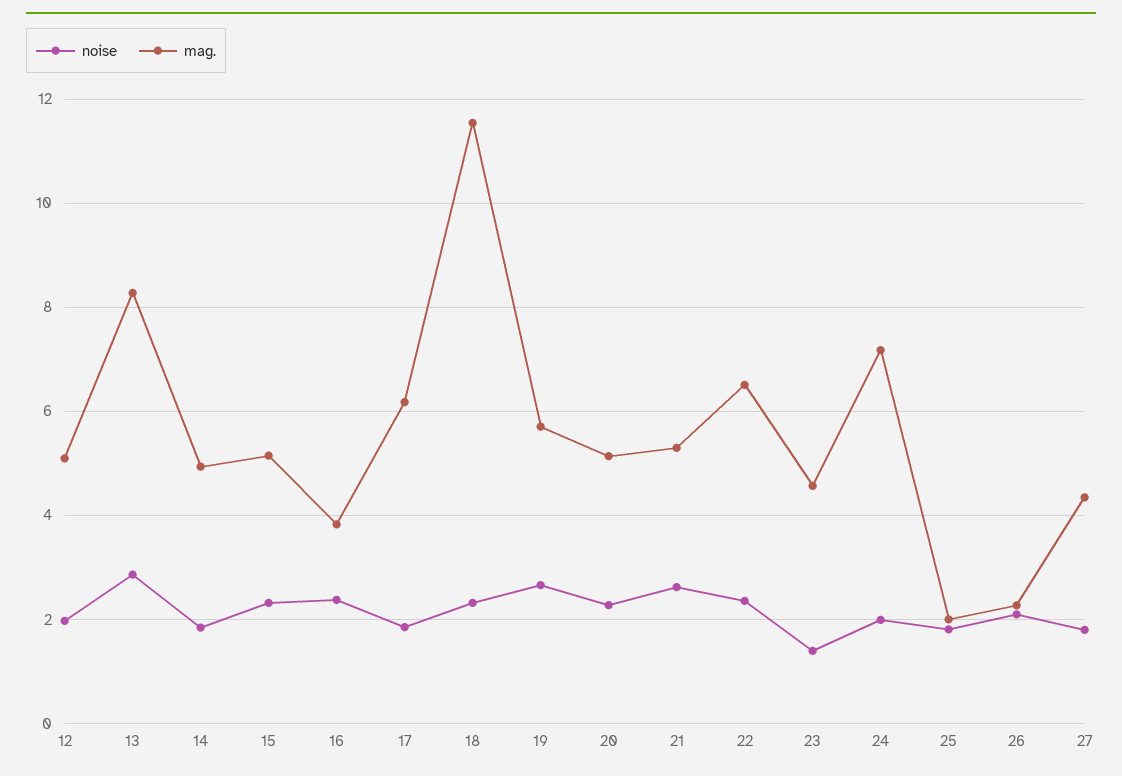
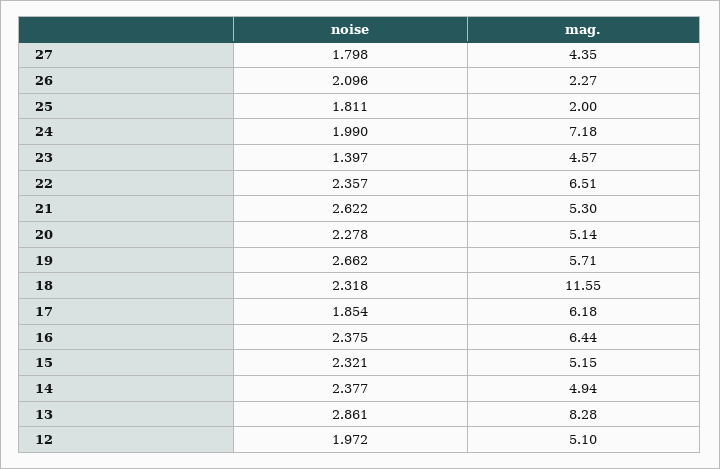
noise, 14: 1.8 -> 2.377
mag., 16: 3.8 -> 6.44

